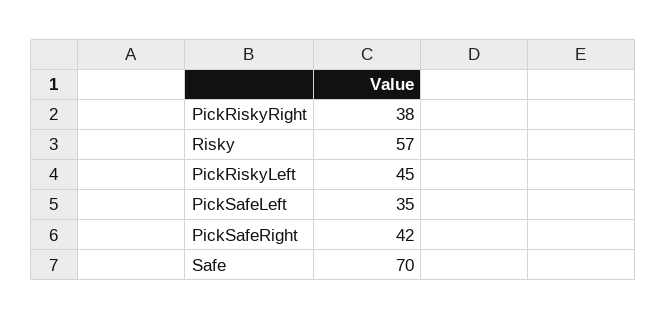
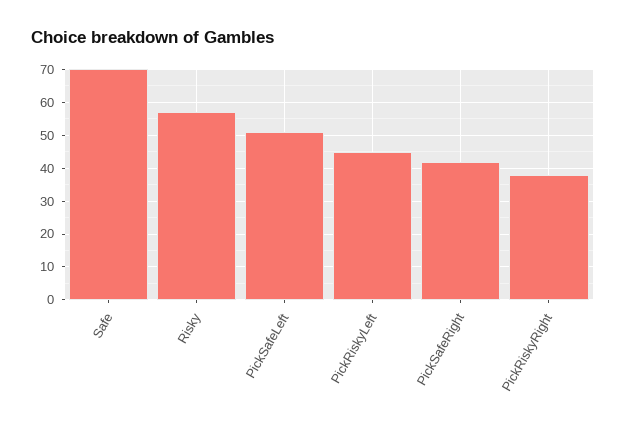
PickSafeLeft: 35 -> 50

